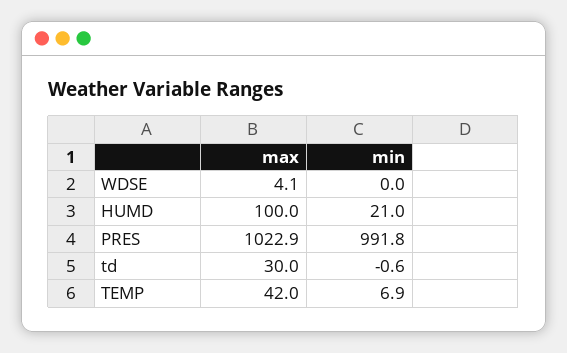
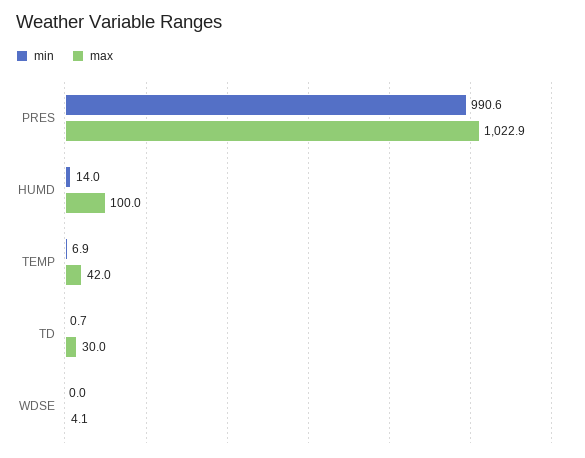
min, HUMD: 21 -> 14
min, PRES: 991.8 -> 990.6
min, td: -0.6 -> 0.7

